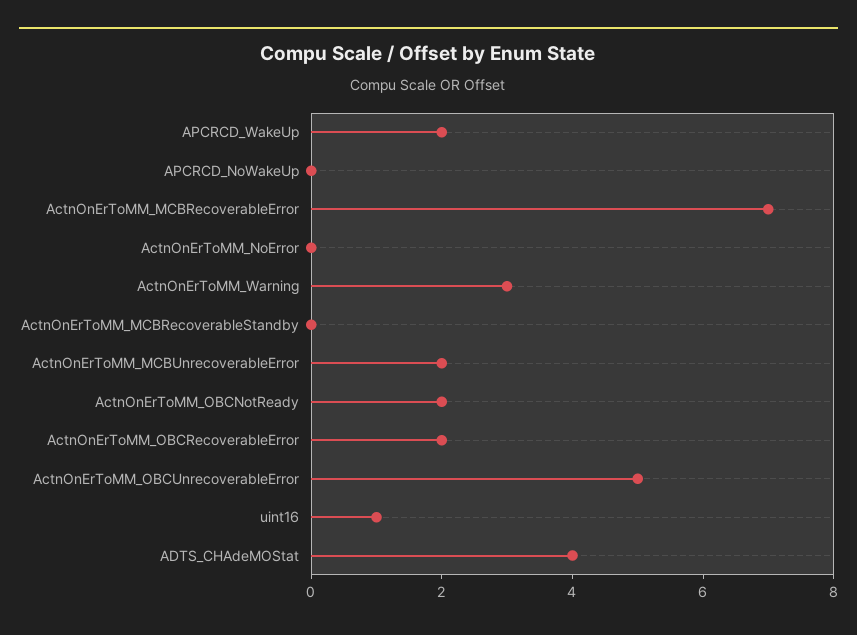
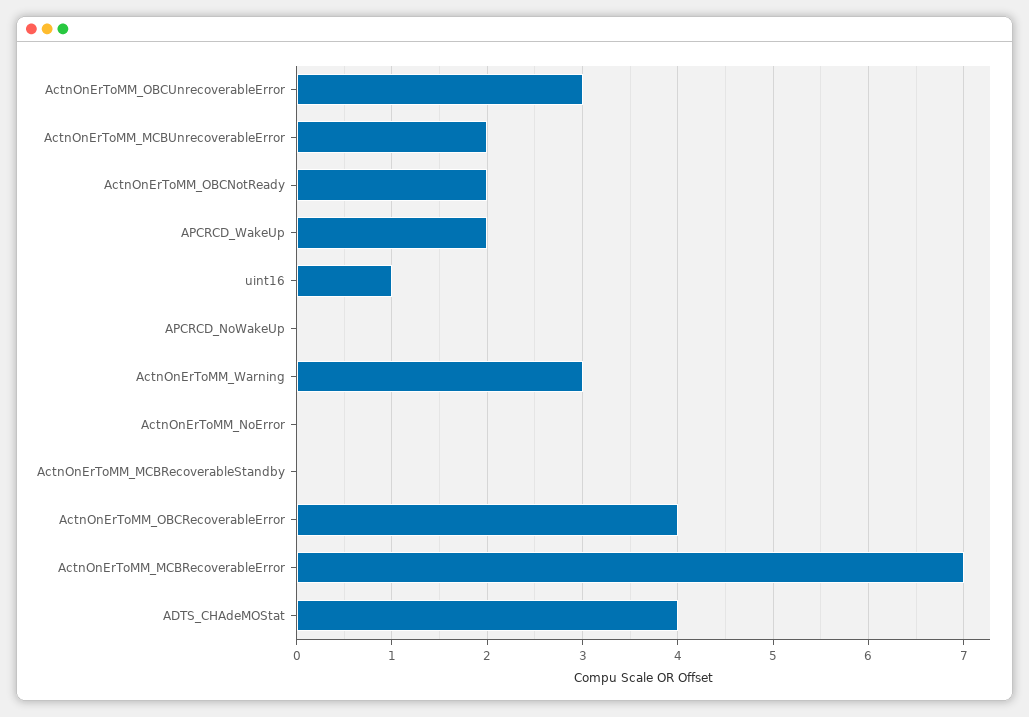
ActnOnErToMM_OBCRecoverableError: 2 -> 4
ActnOnErToMM_OBCUnrecoverableError: 5 -> 3

